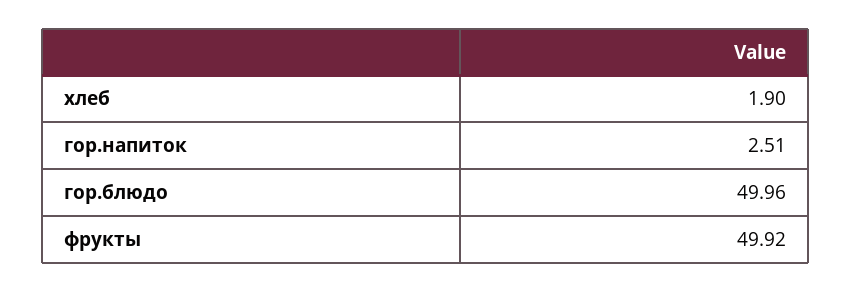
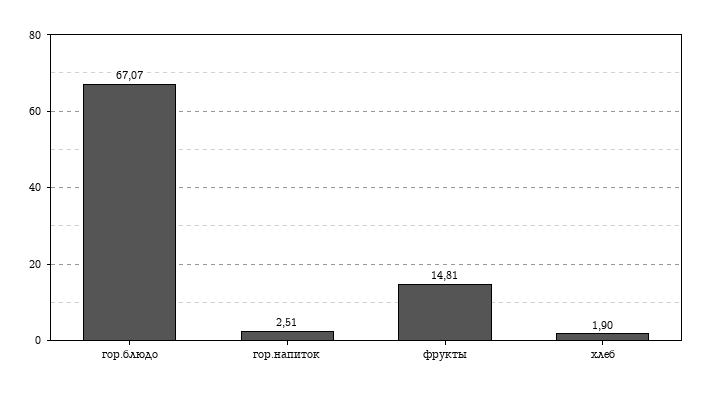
гор.блюдо: 49.96 -> 67.07
фрукты: 49.92 -> 14.81

